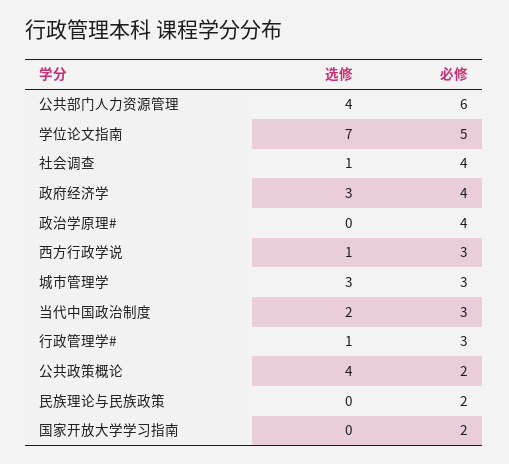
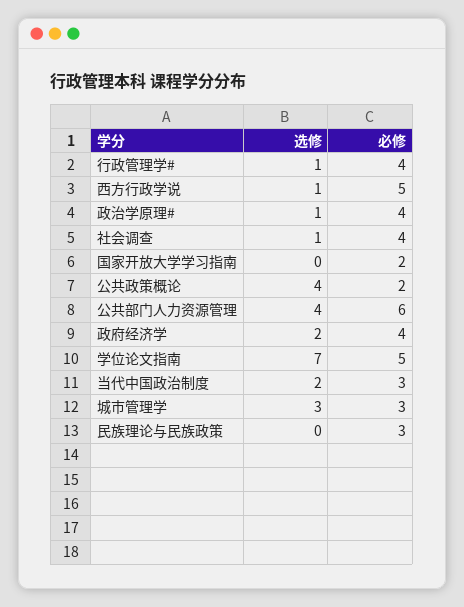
选修, 政府经济学: 3 -> 2
选修, 政治学原理#: 0 -> 1
必修, 西方行政学说: 3 -> 5
必修, 行政管理学#: 3 -> 4
必修, 民族理论与民族政策: 2 -> 3

